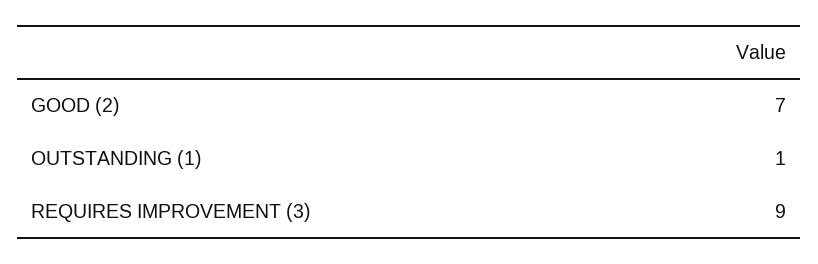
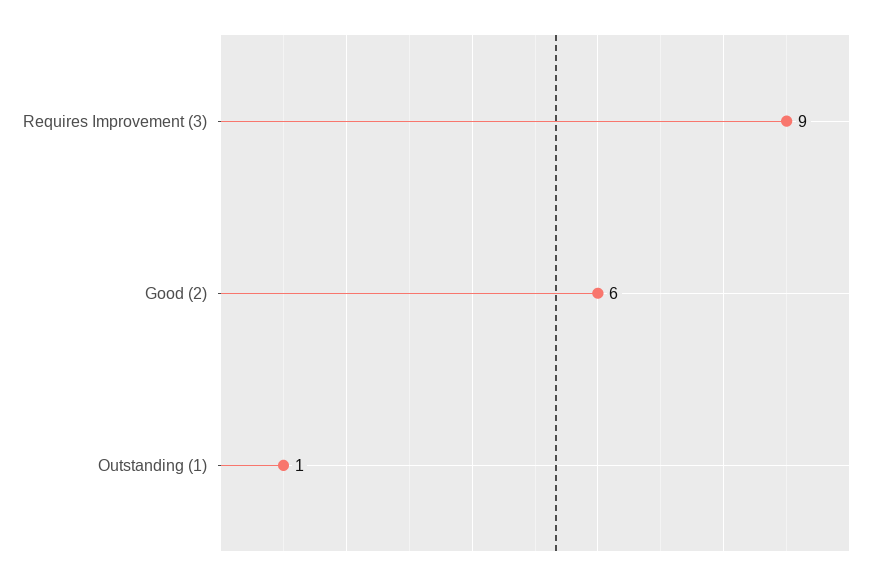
GOOD (2): 7 -> 6

